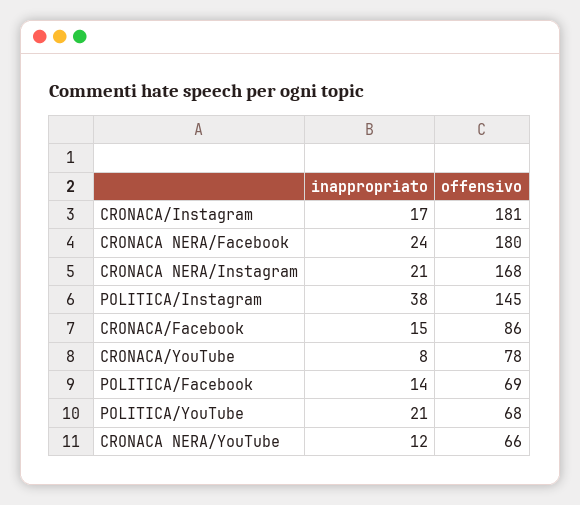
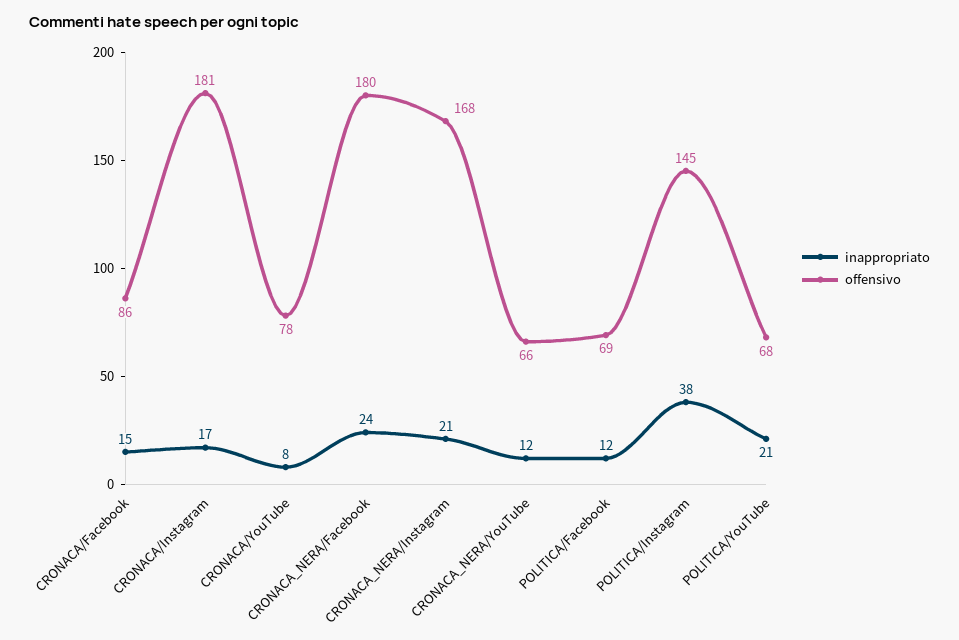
inappropriato, POLITICA/Facebook: 14 -> 12

